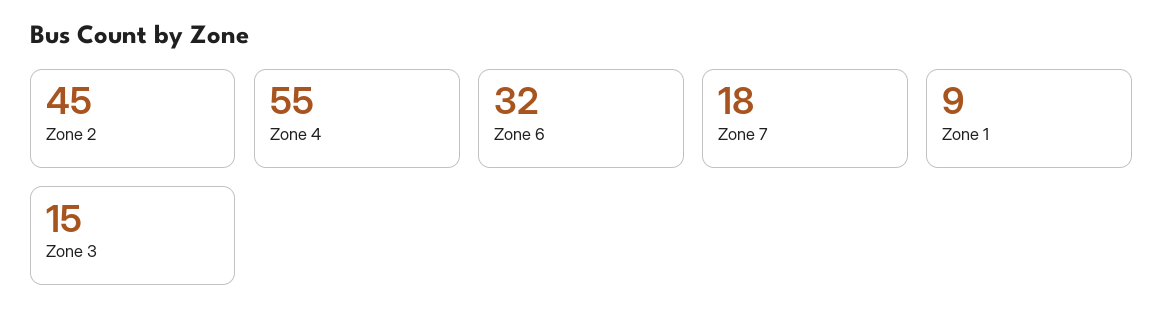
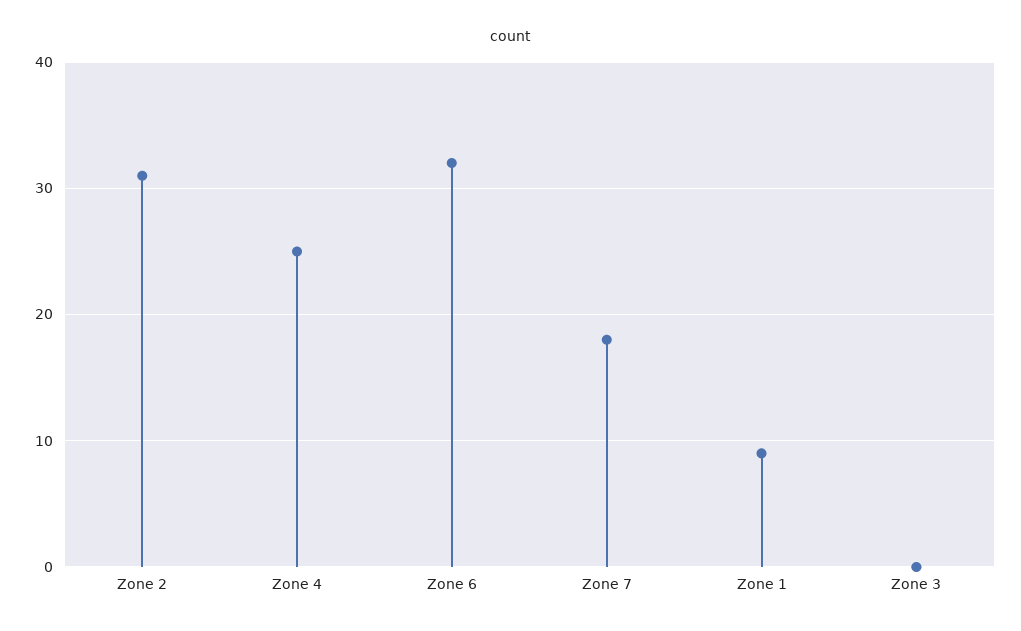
Zone 2: 45 -> 31
Zone 4: 55 -> 25
Zone 3: 15 -> 0

